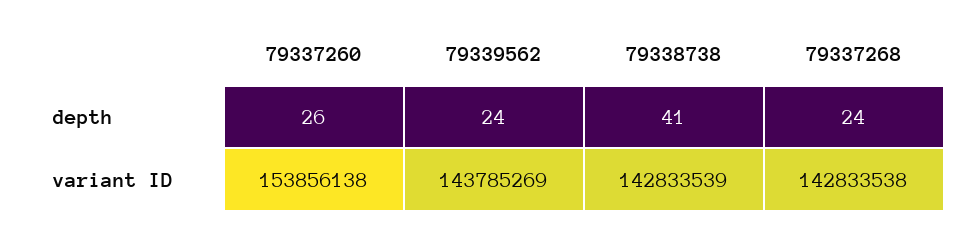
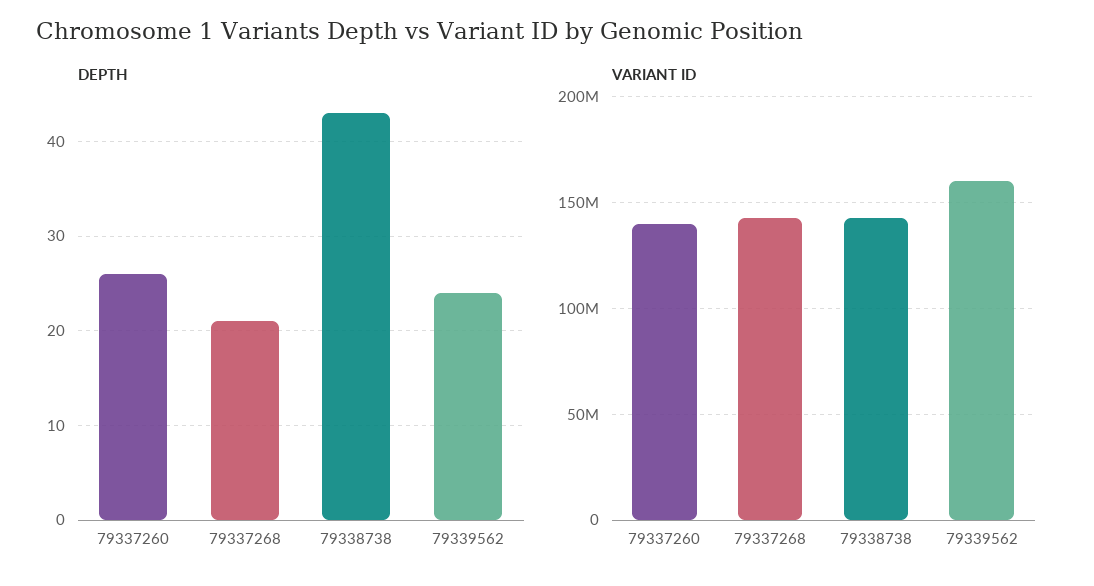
depth, 79338738: 41 -> 43
depth, 79337268: 24 -> 21
variant ID, 79337260: 153856138 -> 140000000
variant ID, 79339562: 143785269 -> 160000000

